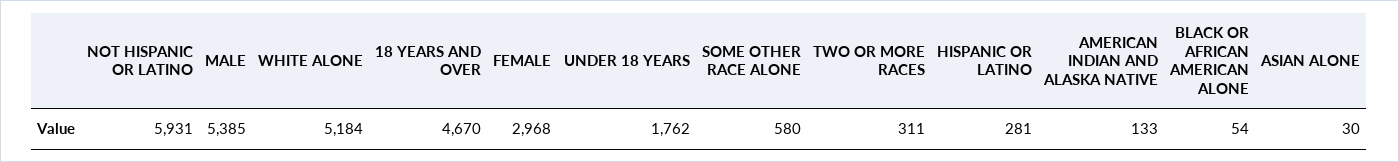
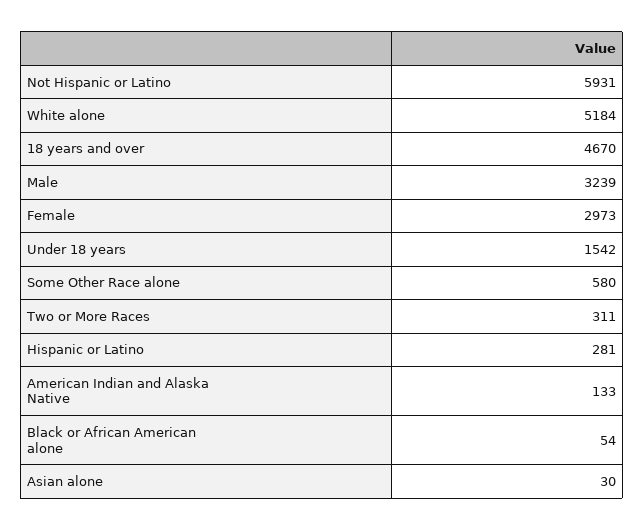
MALE: 5385 -> 3239
FEMALE: 2968 -> 2973
UNDER 18 YEARS: 1762 -> 1542

